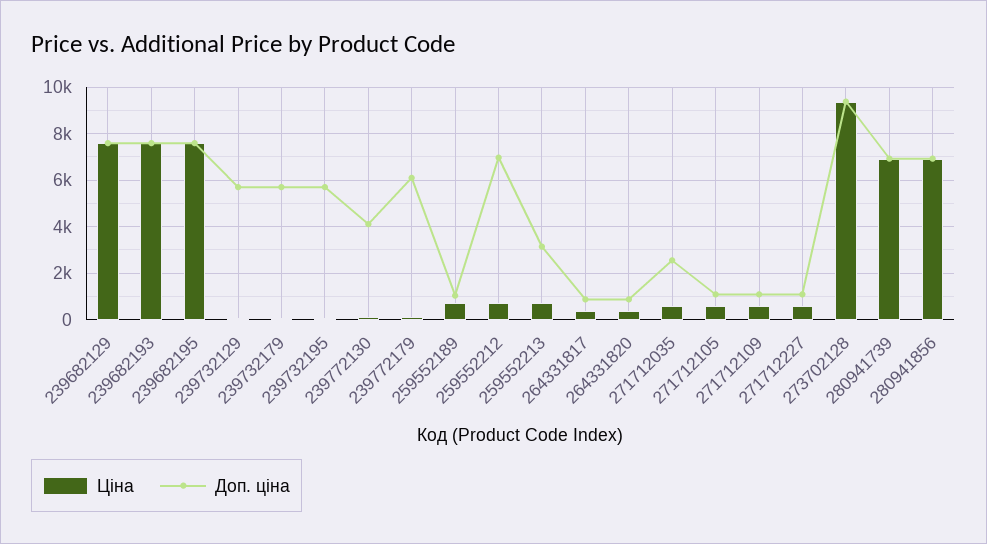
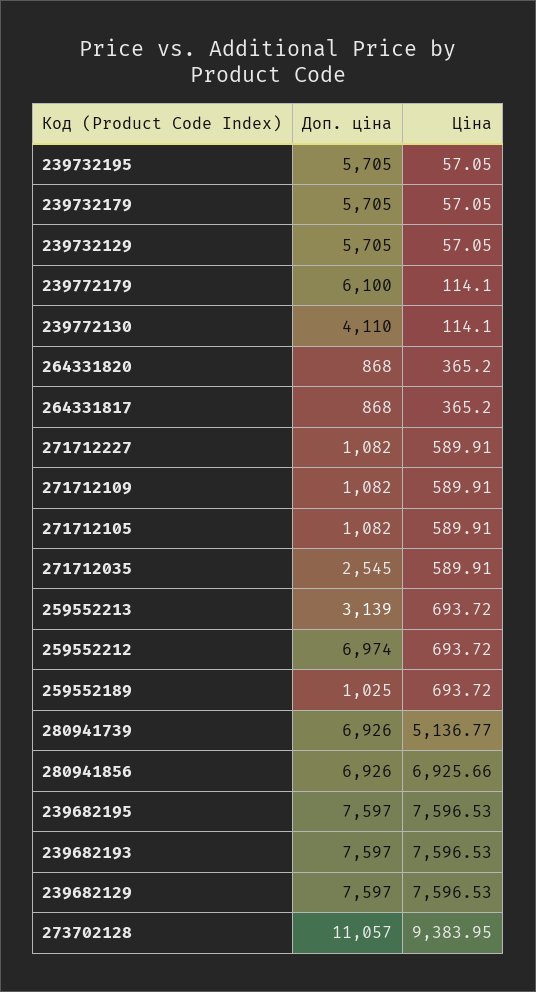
Доп. ціна, 273702128: 9500 -> 11057
Ціна, 280941739: 7000 -> 5136.77

